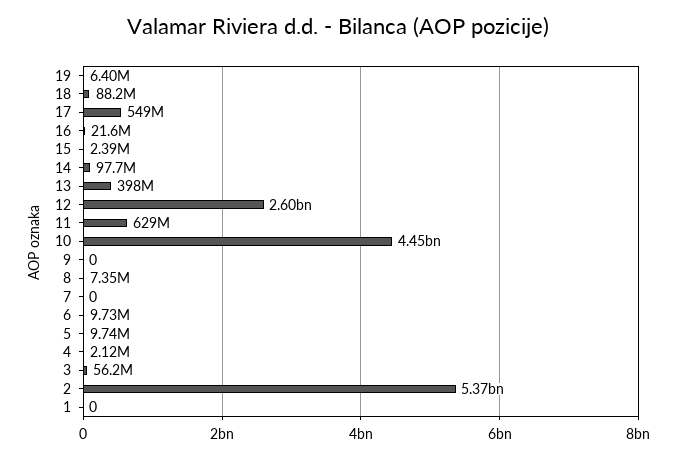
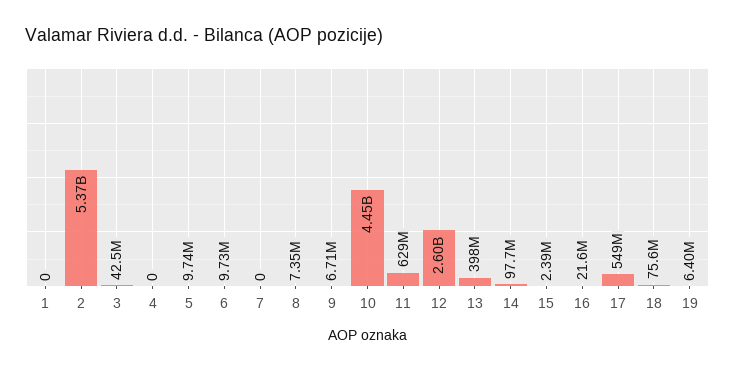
18: 88200000 -> 75600000
9: 0 -> 6710000
4: 2120000 -> 0
3: 56200000 -> 42500000

